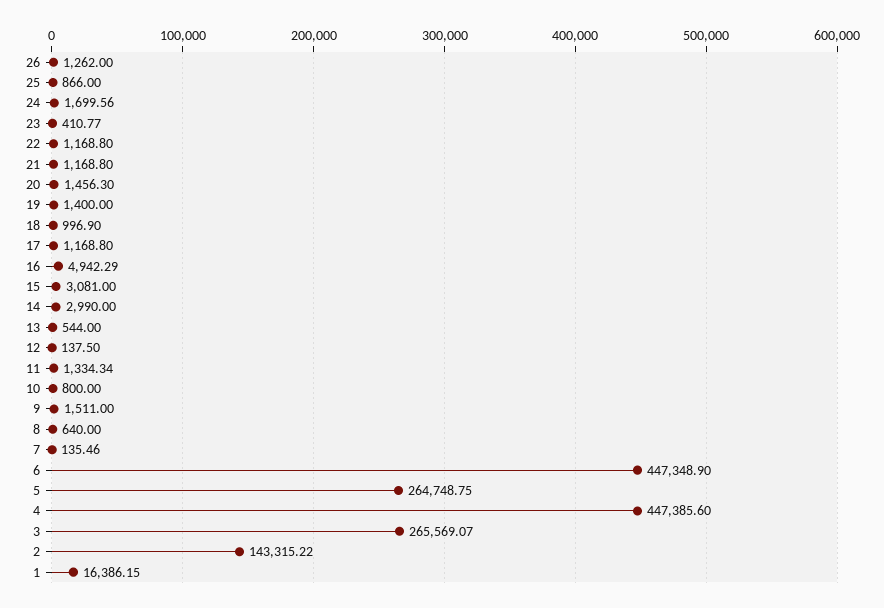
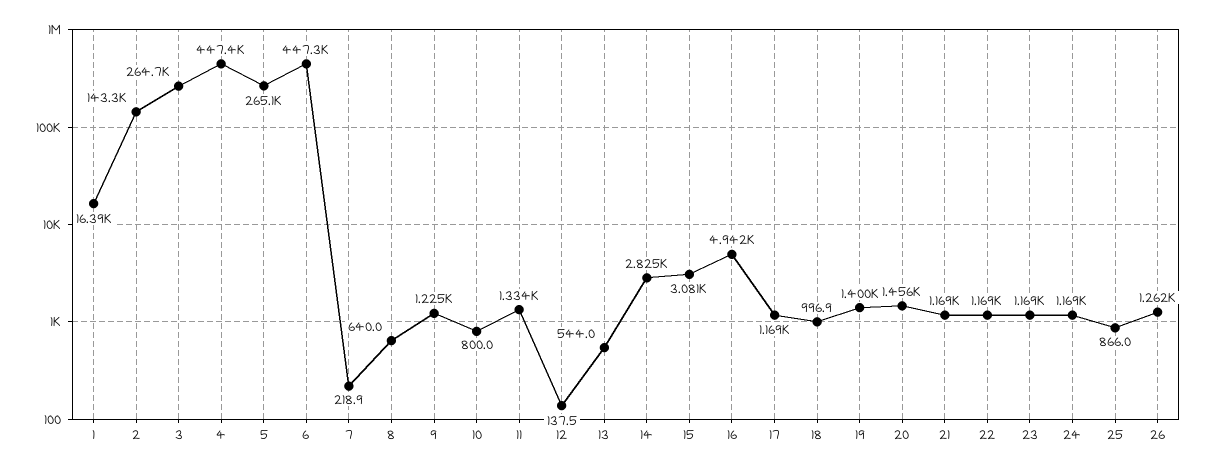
24: 1699.56 -> 1169
23: 410.77 -> 1169
14: 2990 -> 2825
9: 1511 -> 1225
7: 135.46 -> 218.9
5: 264748.75 -> 265100
3: 265569.07 -> 264700

